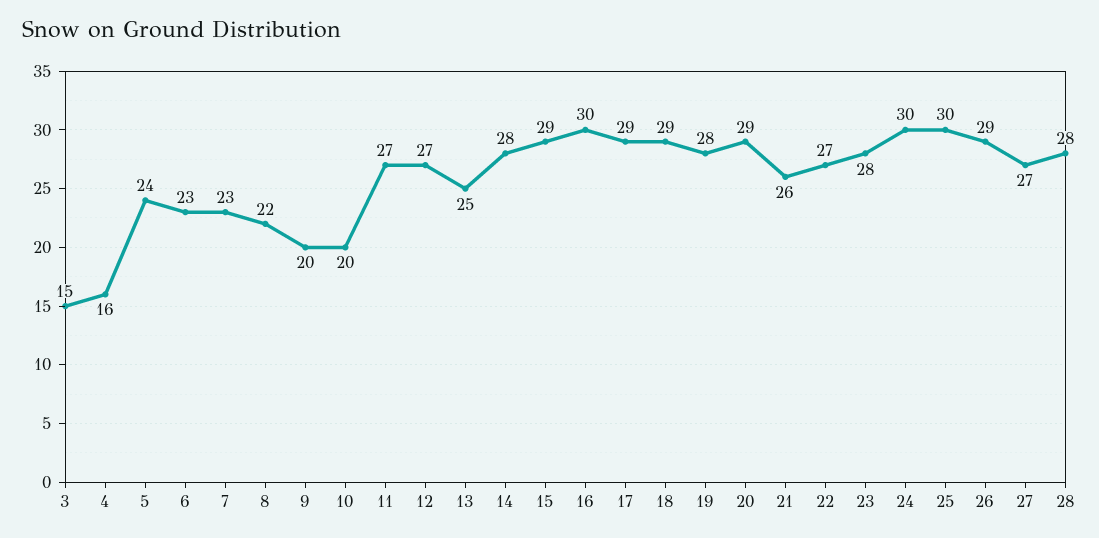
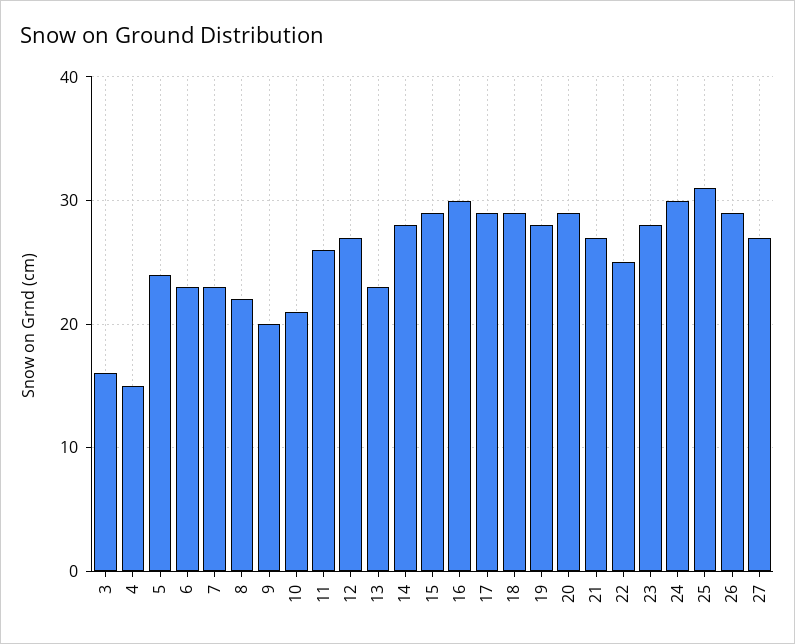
3: 15 -> 16
4: 16 -> 15
10: 20 -> 21
11: 27 -> 26
13: 25 -> 23
21: 26 -> 27
22: 27 -> 25
25: 30 -> 31
28: 28 -> none

